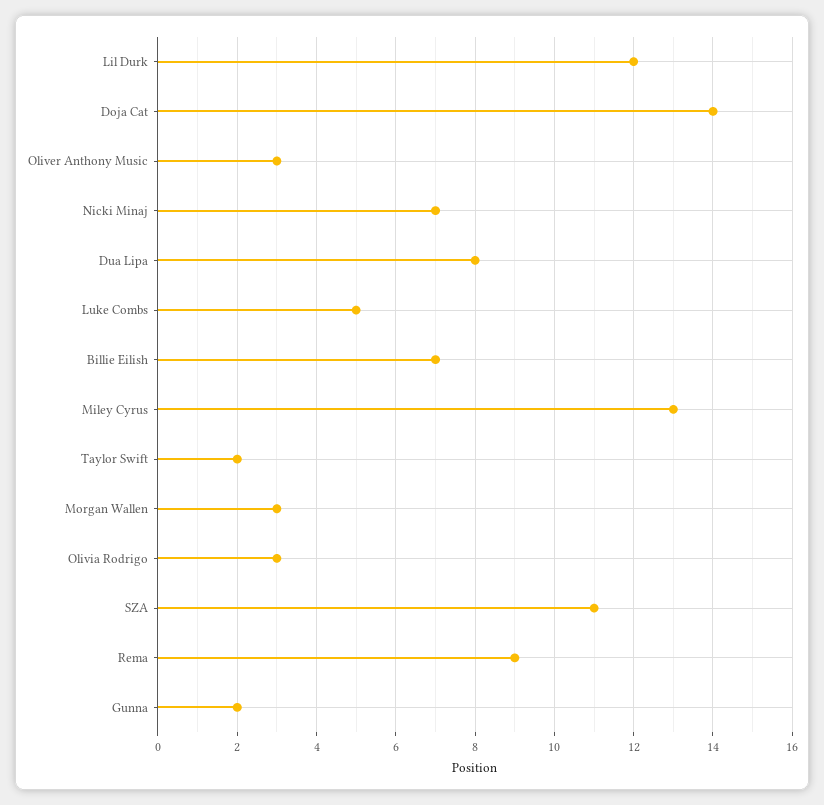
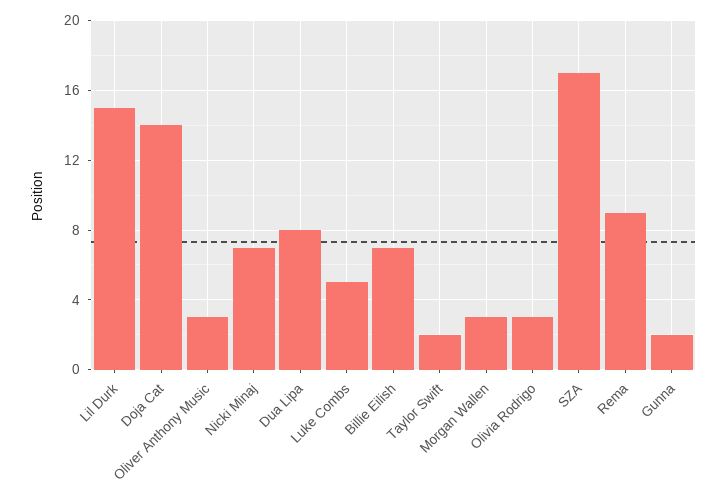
Lil Durk: 12 -> 15
Miley Cyrus: 13 -> none
SZA: 11 -> 17

